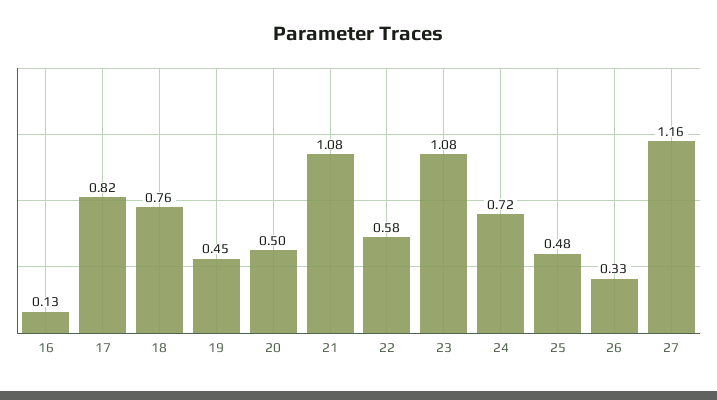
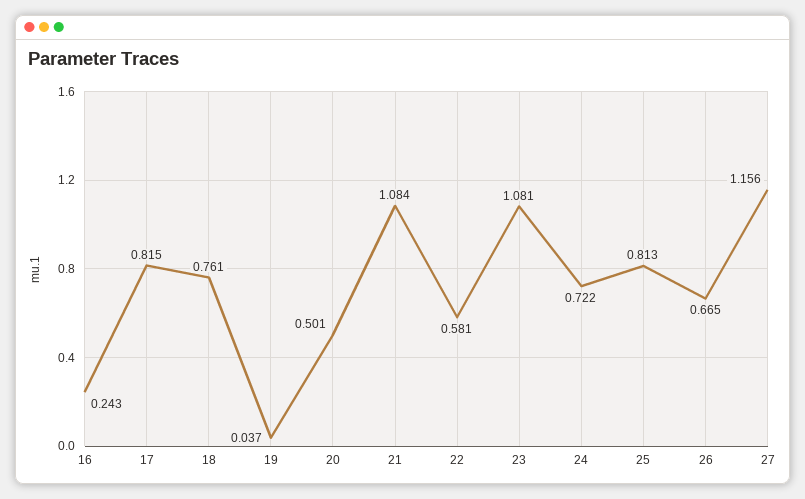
16: 0.13 -> 0.243
19: 0.45 -> 0.037
25: 0.48 -> 0.813
26: 0.33 -> 0.665

